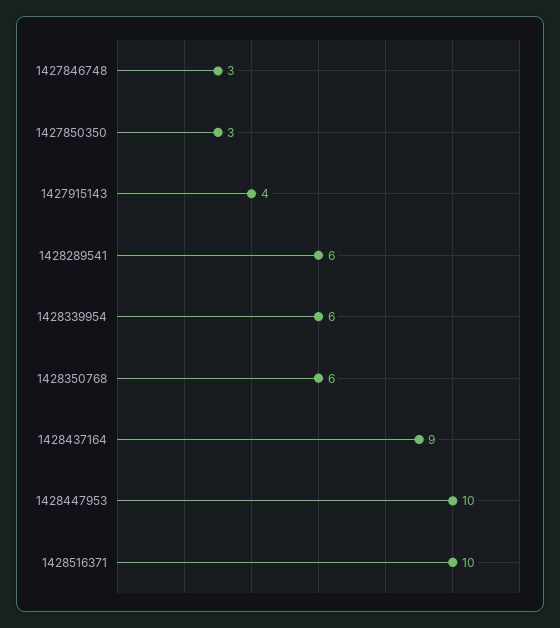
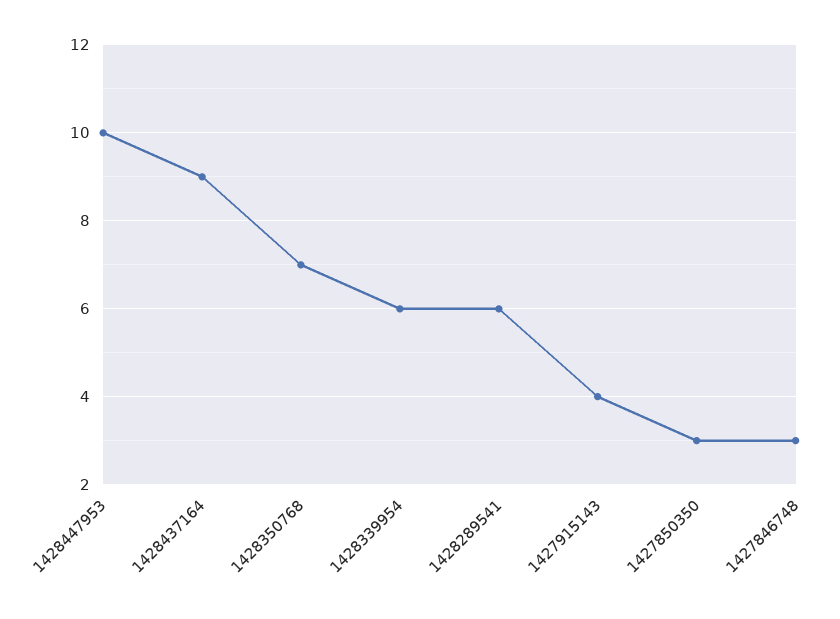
1428350768: 6 -> 7
1428516371: 10 -> none

